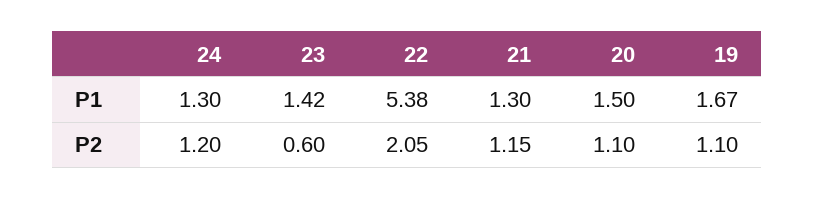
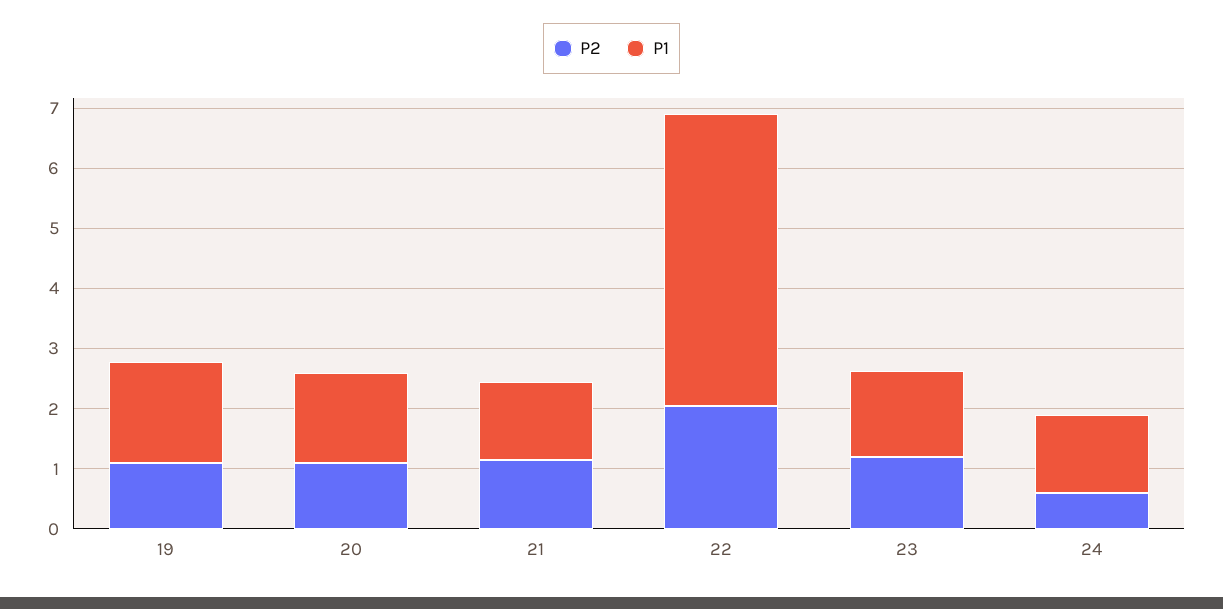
P1, 22: 5.38 -> 4.8
P2, 24: 1.2 -> 0.6
P2, 23: 0.6 -> 1.2

